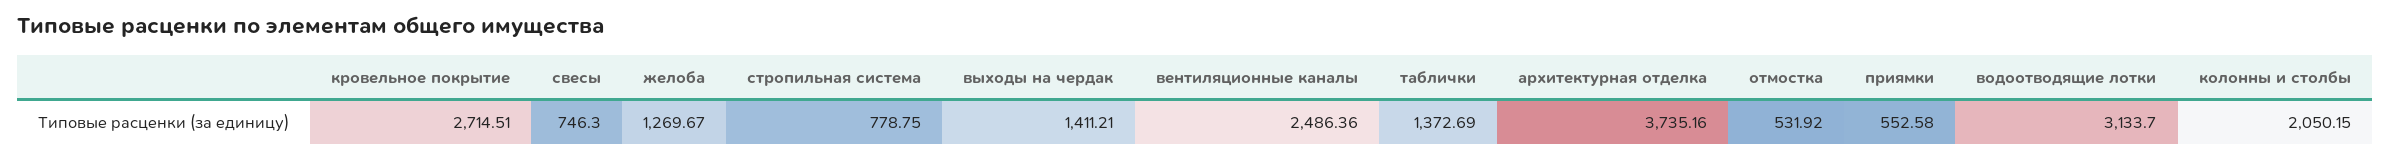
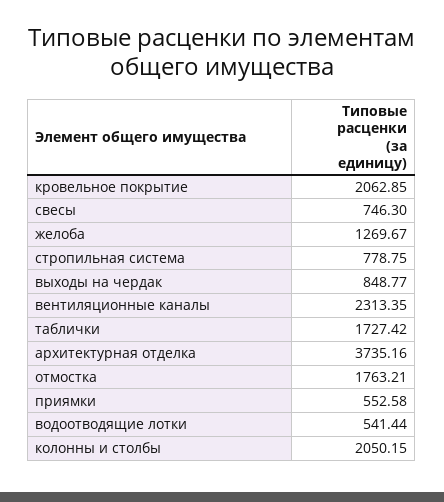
кровельное покрытие: 2714.51 -> 2062.85
выходы на чердак: 1411.21 -> 848.77
вентиляционные каналы: 2486.36 -> 2313.35
таблички: 1372.69 -> 1727.42
отмостка: 531.92 -> 1763.21
водоотводящие лотки: 3133.7 -> 541.44

